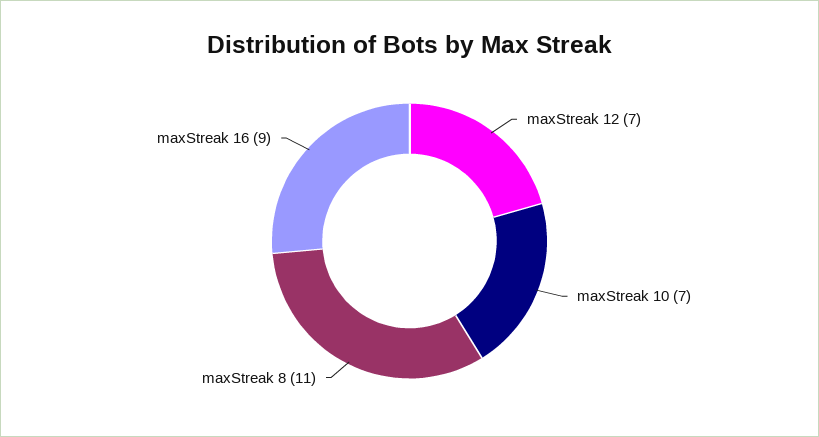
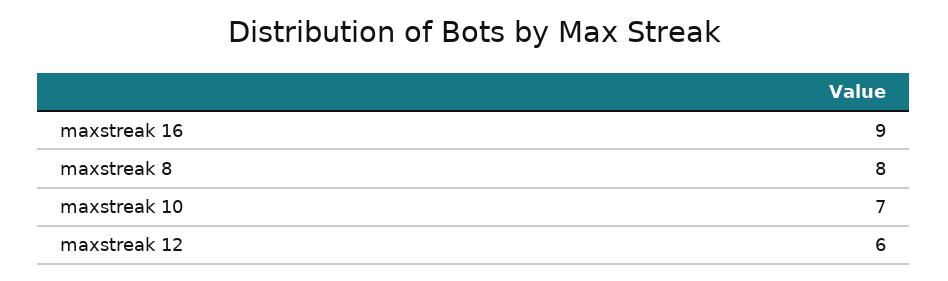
maxStreak 12: 7 -> 6
maxStreak 8: 11 -> 8

